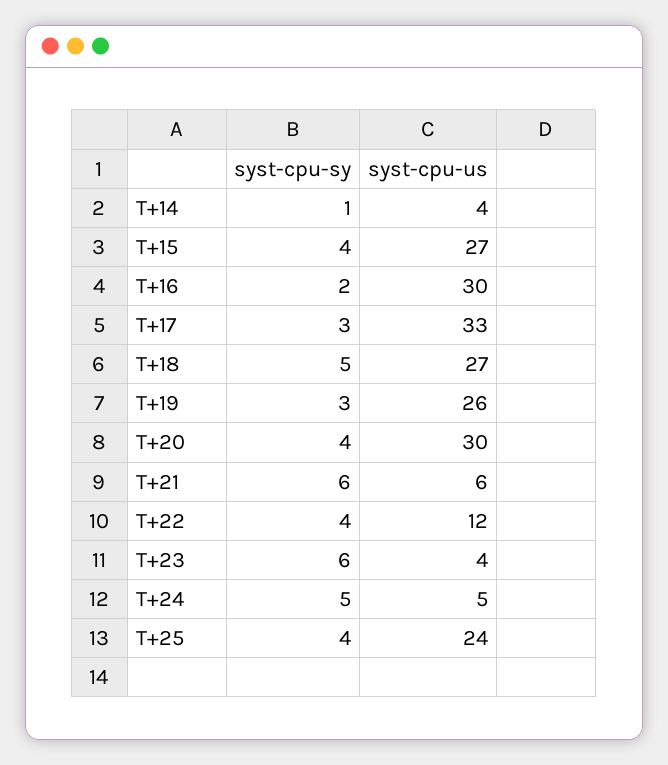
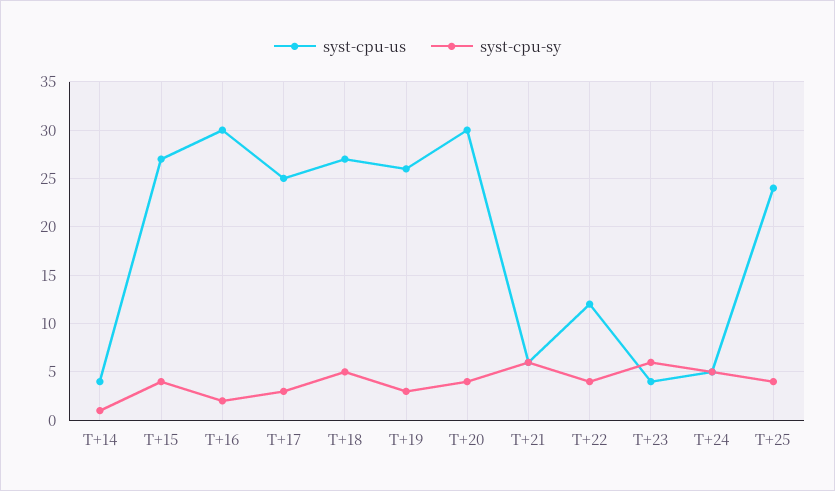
syst-cpu-us, T+17: 33 -> 25

